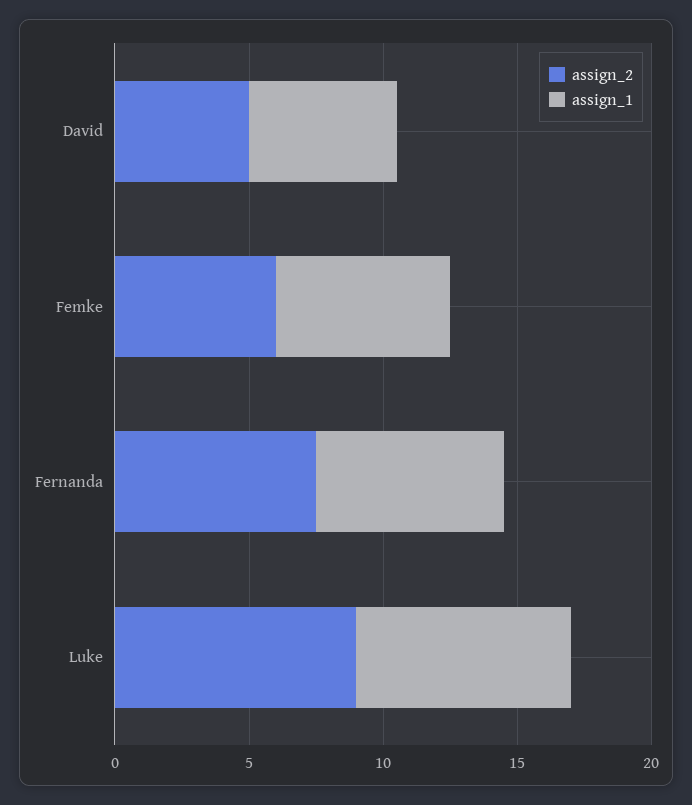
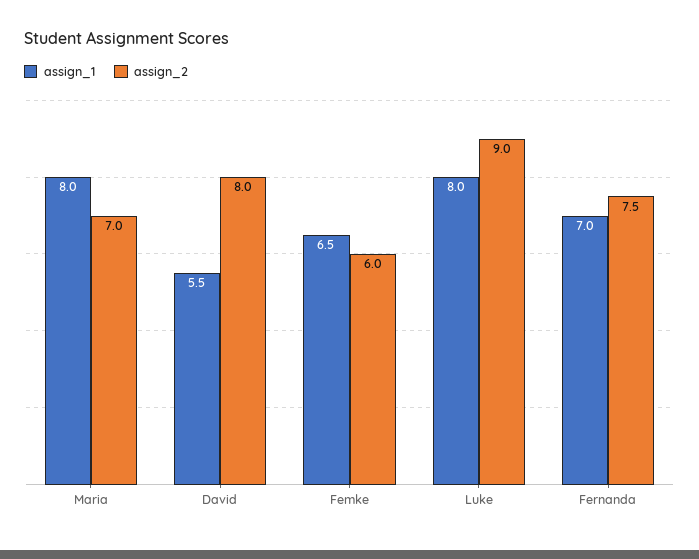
assign_2, David: 5 -> 8
assign_1, Maria: none -> 8
assign_2, Maria: none -> 7

